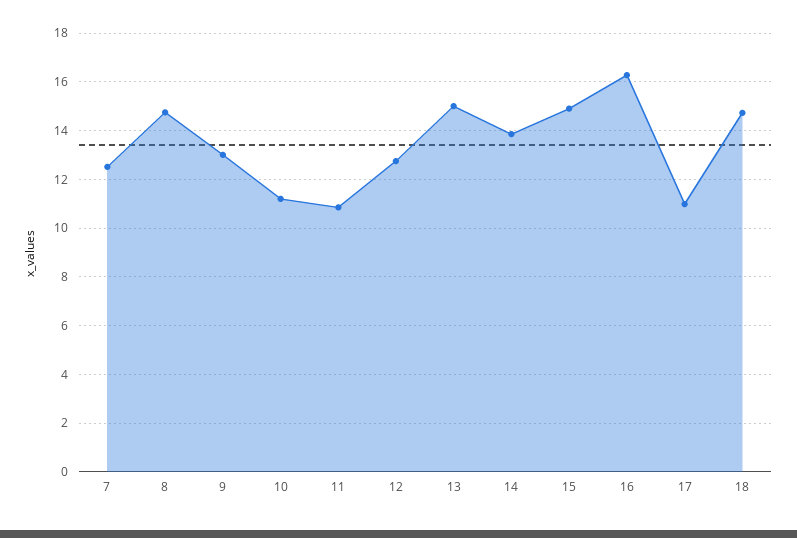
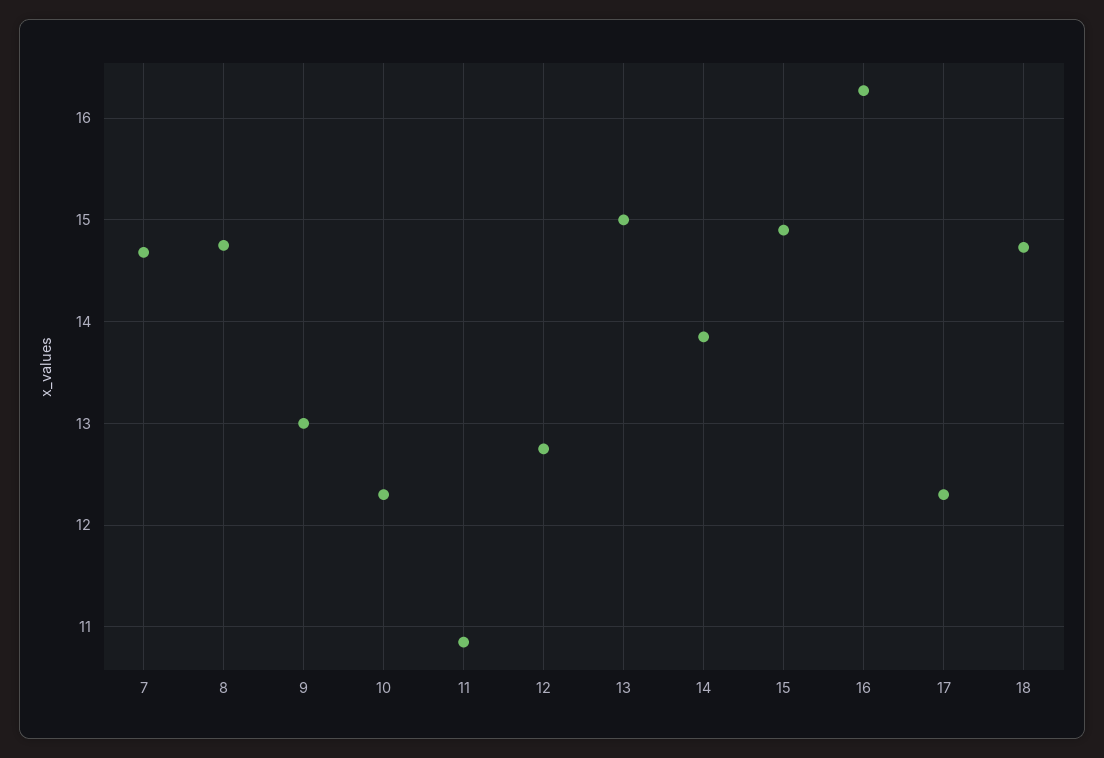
7: 12.5 -> 14.7
10: 11.25 -> 12.3
17: 11 -> 12.3

